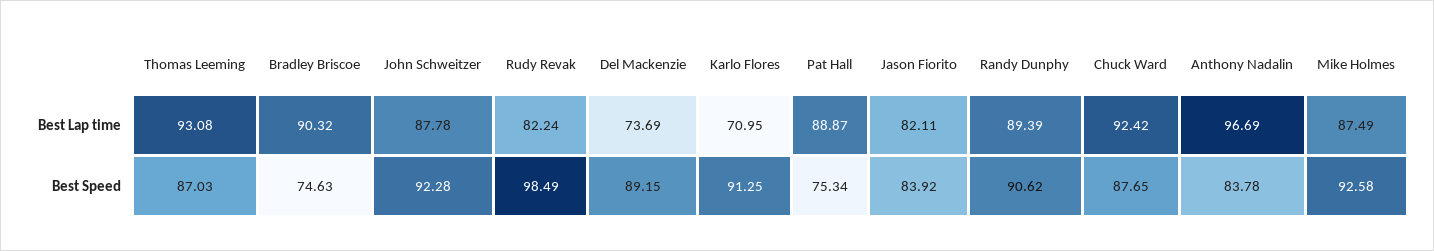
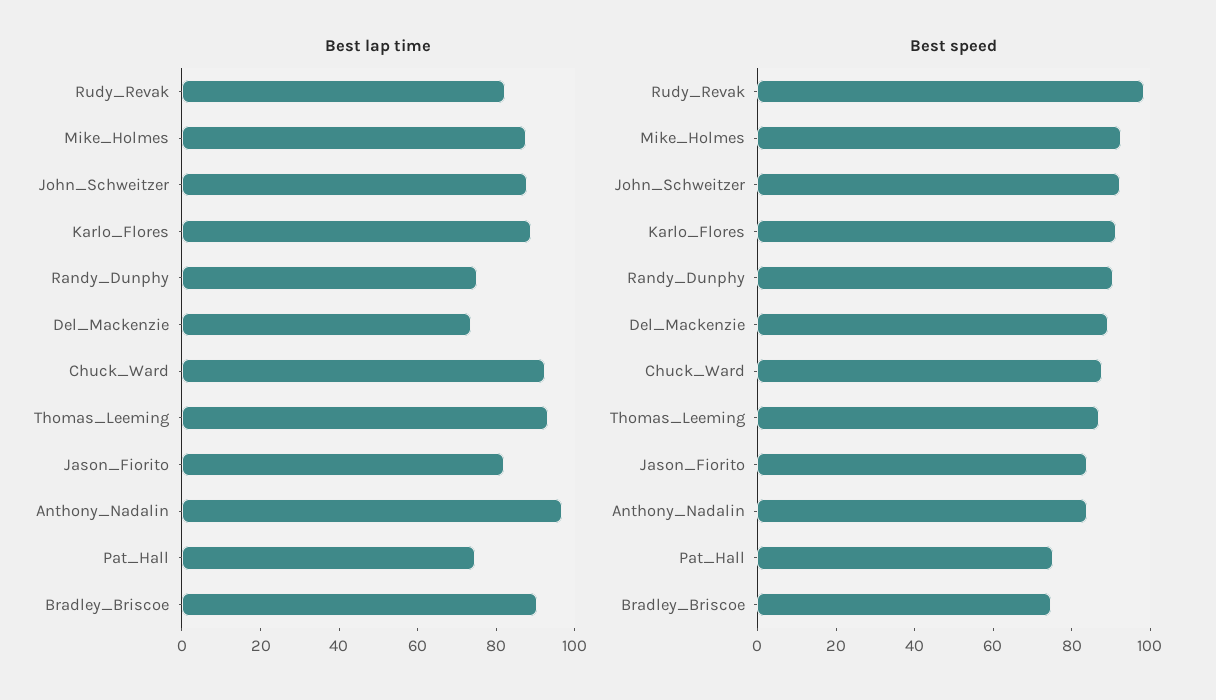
Best Lap time, Karlo Flores: 70.95 -> 90
Best Lap time, Pat Hall: 88.87 -> 75
Best Lap time, Randy Dunphy: 89.39 -> 75

